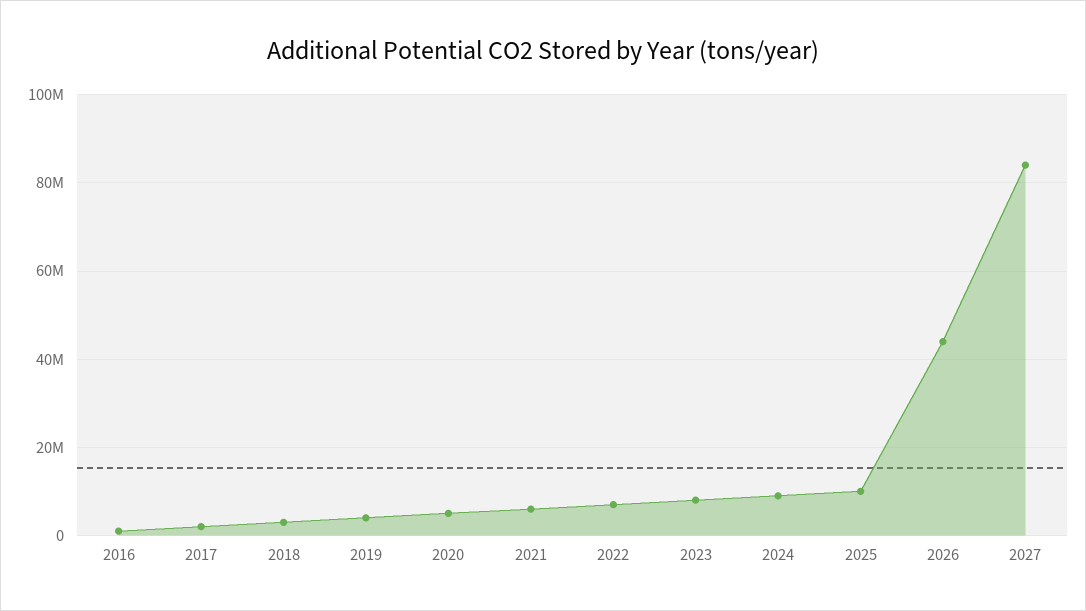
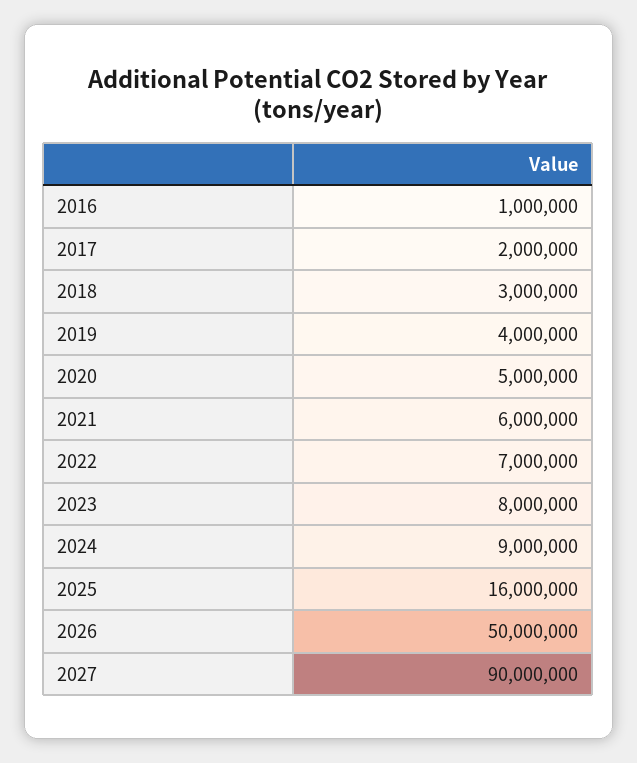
2025: 10000000 -> 16000000
2026: 44000000 -> 50000000
2027: 84000000 -> 90000000

